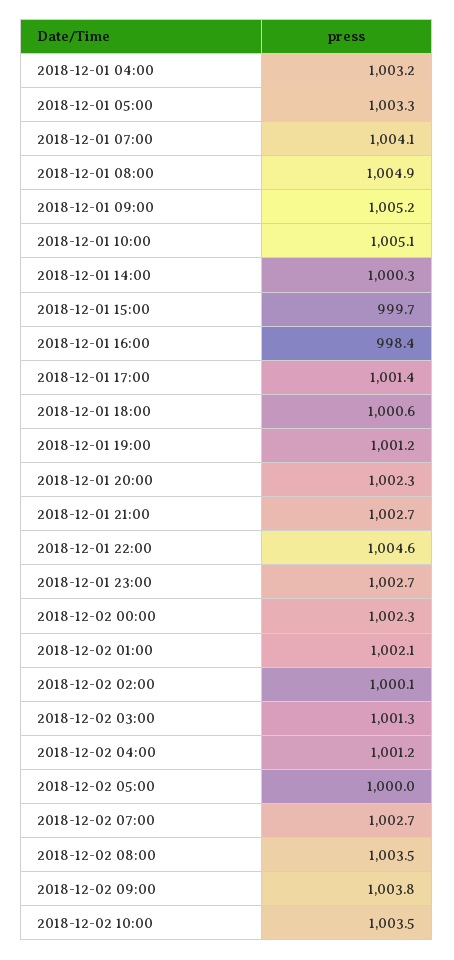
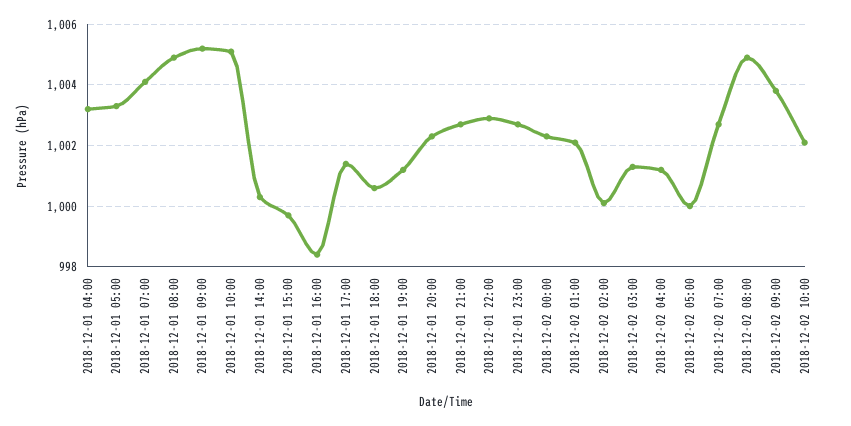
2018-12-01 22:00: 1004.6 -> 1003
2018-12-02 08:00: 1003.5 -> 1005
2018-12-02 10:00: 1003.5 -> 1002

